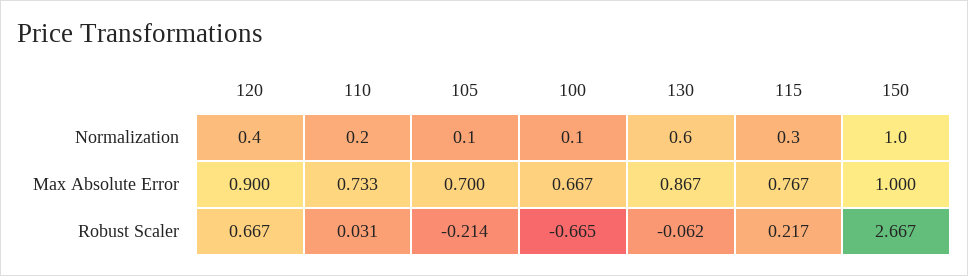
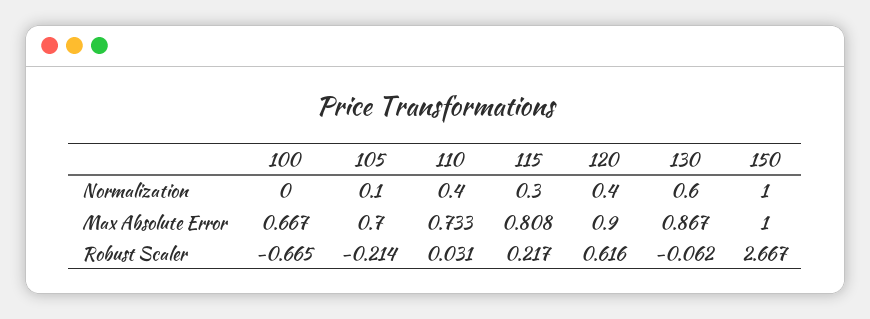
110, Normalization: 0.2 -> 0.4
100, Normalization: 0.1 -> 0
115, Max Absolute Error: 0.767 -> 0.808
120, Robust Scaler: 0.667 -> 0.616

